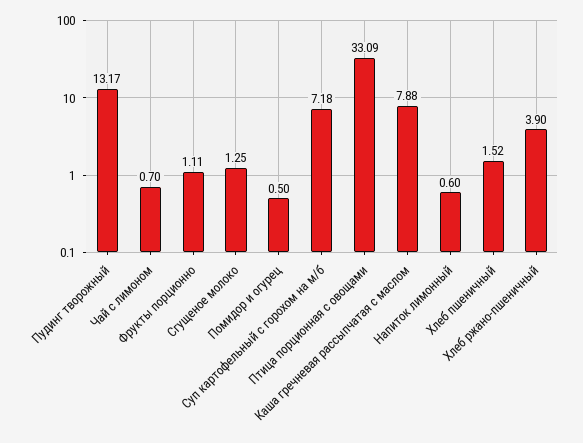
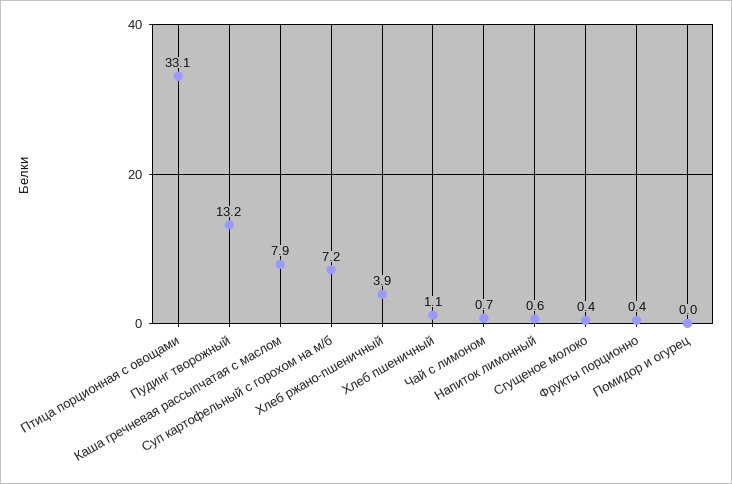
Фрукты порционно: 1.11 -> 0.4
Сгущеное молоко: 1.25 -> 0.4
Помидор и огурец: 0.5 -> 0
Хлеб пшеничный: 1.52 -> 1.1

